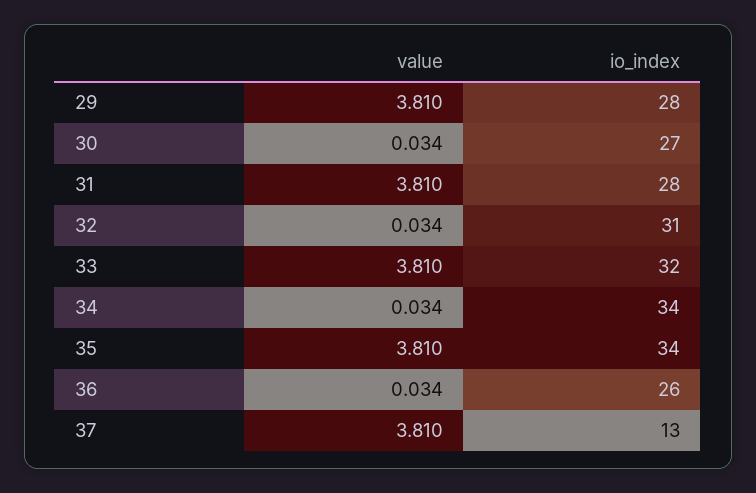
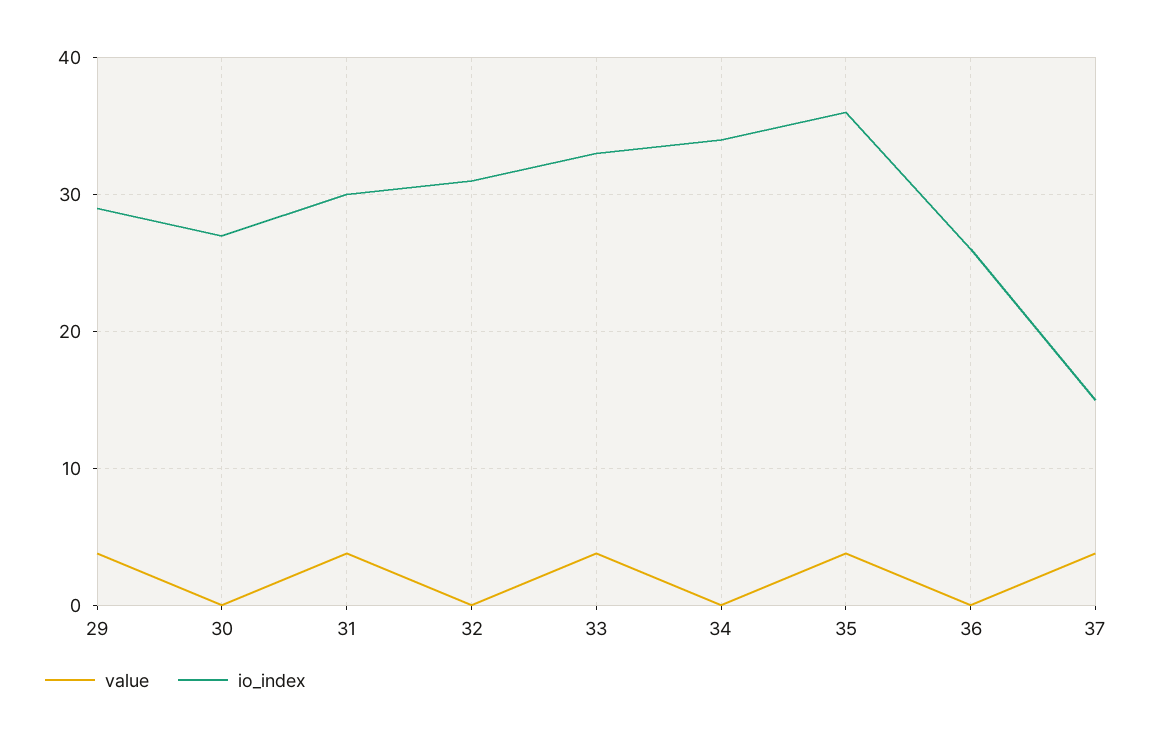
io_index, 29: 28 -> 29
io_index, 31: 28 -> 30
io_index, 33: 32 -> 33
io_index, 35: 34 -> 36
io_index, 37: 13 -> 15

